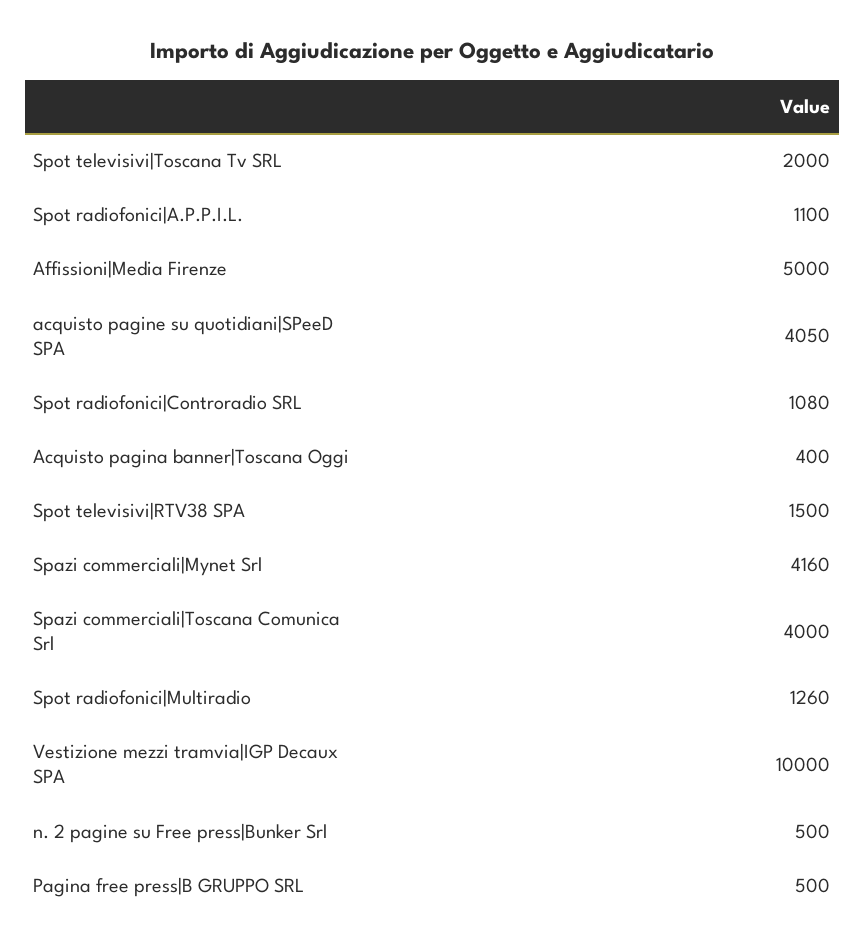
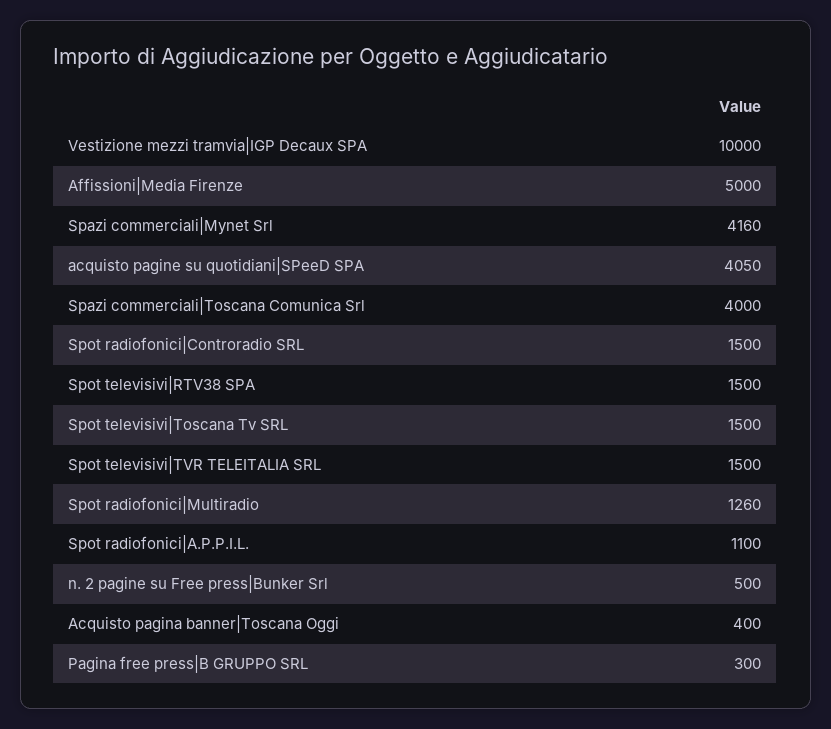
Spot televisivi|Toscana Tv SRL: 2000 -> 1500
Spot radiofonici|Controradio SRL: 1080 -> 1500
Pagina free press|B GRUPPO SRL: 500 -> 300
Spot televisivi|TVR TELEITALIA SRL: none -> 1500

